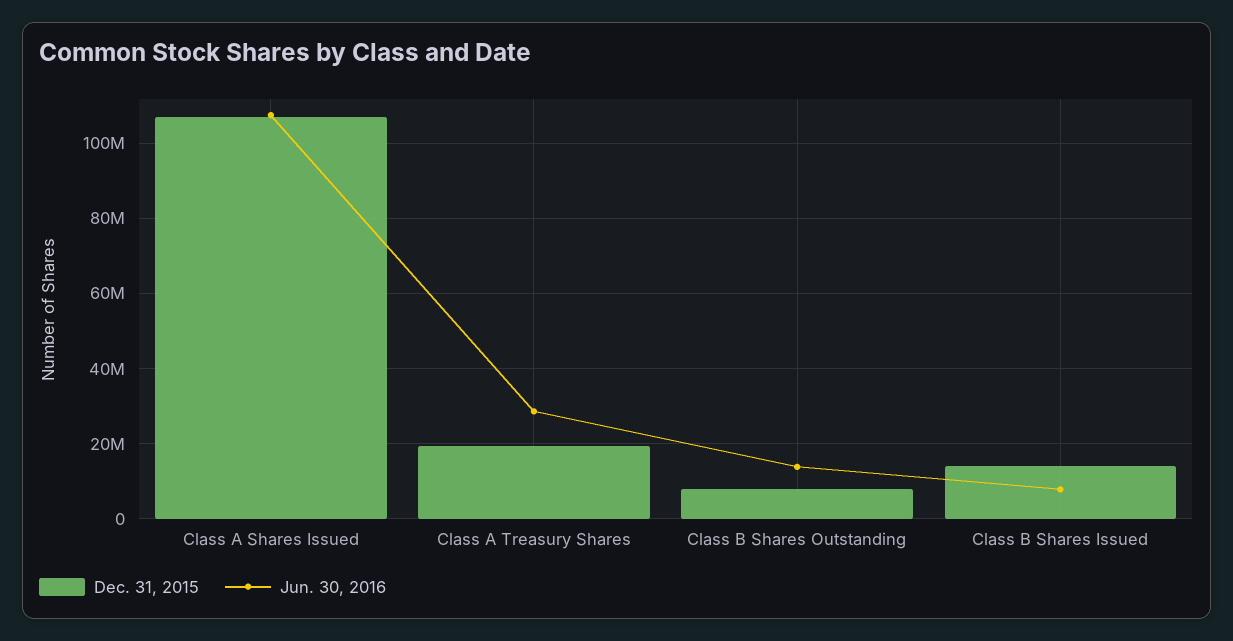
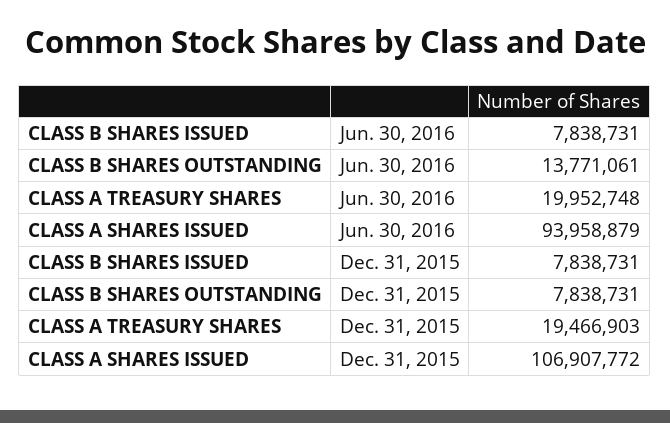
Jun. 30, 2016, Class A Shares Issued: 108000000 -> 93958879
Jun. 30, 2016, Class A Treasury Shares: 28000000 -> 19952748
Dec. 31, 2015, Class B Shares Issued: 14000000 -> 7838731

